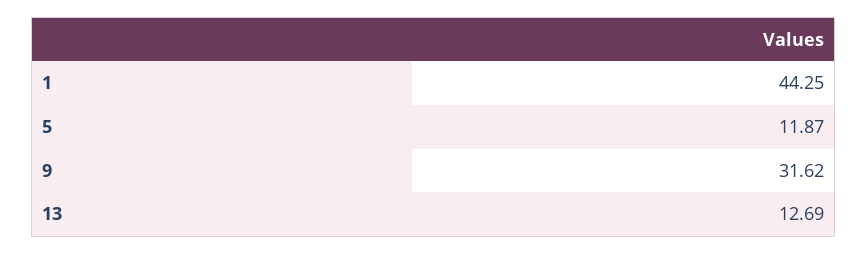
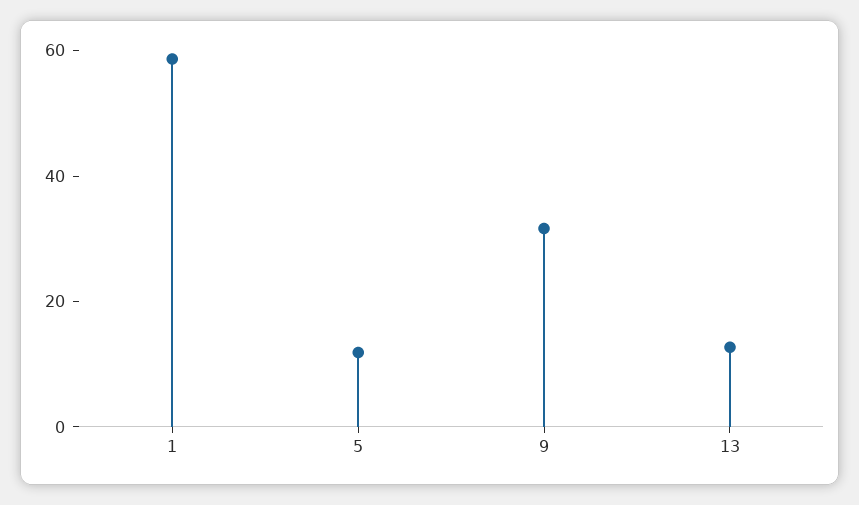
1: 44.25 -> 60

